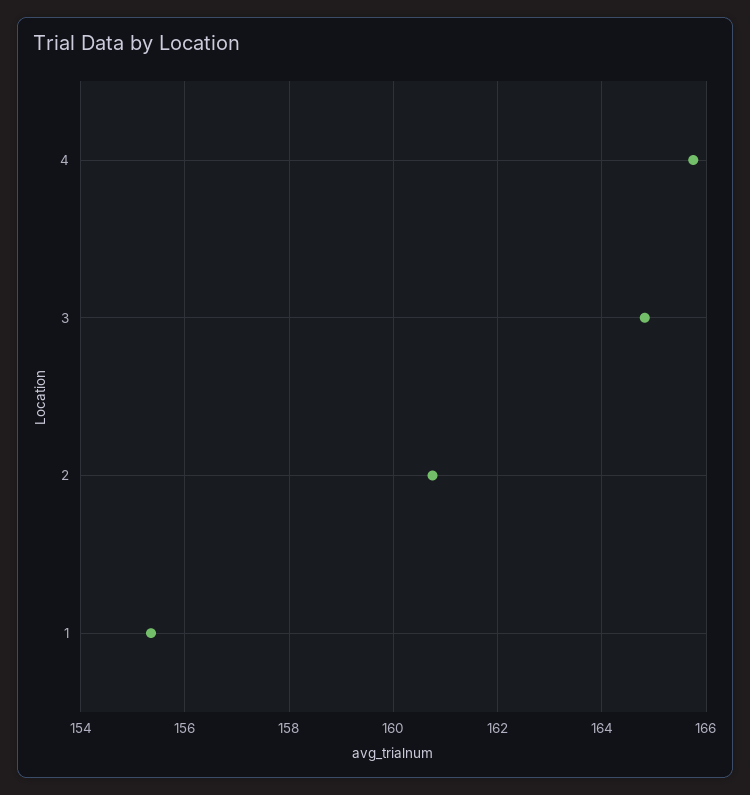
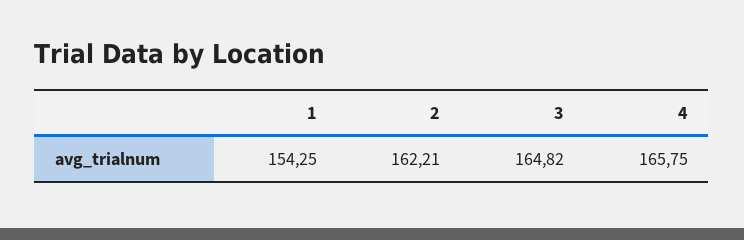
2: 160.8 -> 162.21
1: 155.4 -> 154.25

